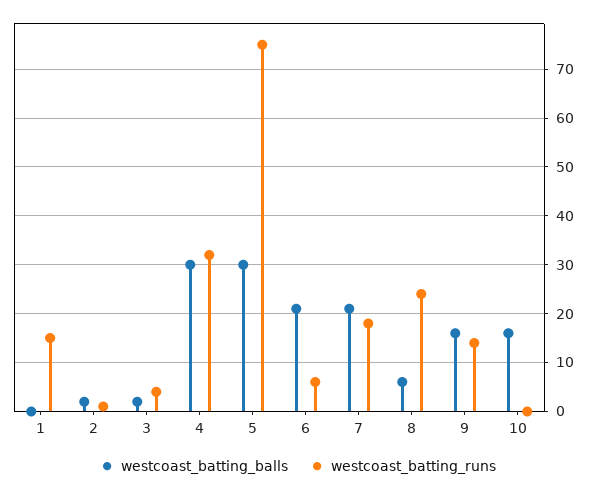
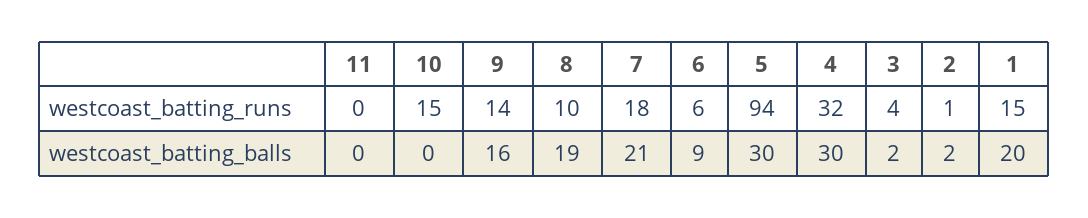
westcoast_batting_balls, 1: 0 -> 20
westcoast_batting_runs, 5: 75 -> 94
westcoast_batting_balls, 6: 20 -> 9
westcoast_batting_balls, 8: 5 -> 19
westcoast_batting_runs, 8: 25 -> 10
westcoast_batting_balls, 10: 15 -> 0
westcoast_batting_runs, 10: 0 -> 15
westcoast_batting_runs, 11: none -> 0
westcoast_batting_balls, 11: none -> 0

